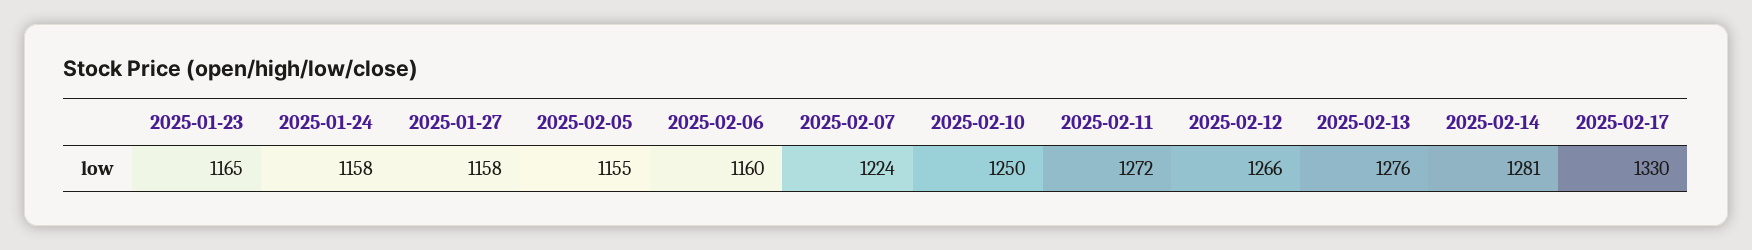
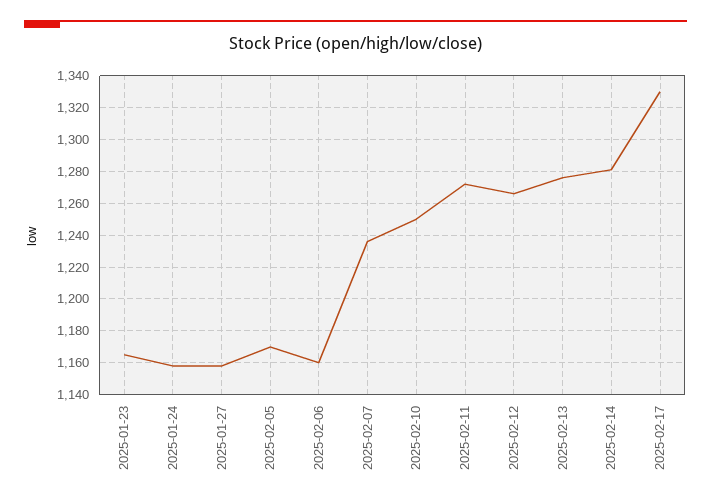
2025-02-05: 1155 -> 1170
2025-02-07: 1224 -> 1235

